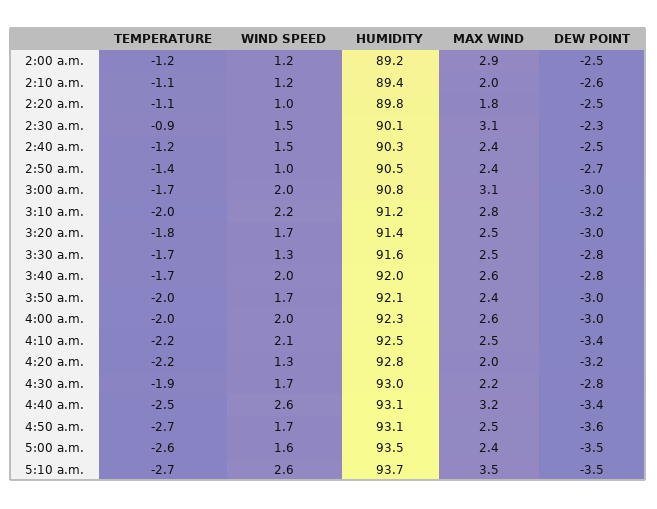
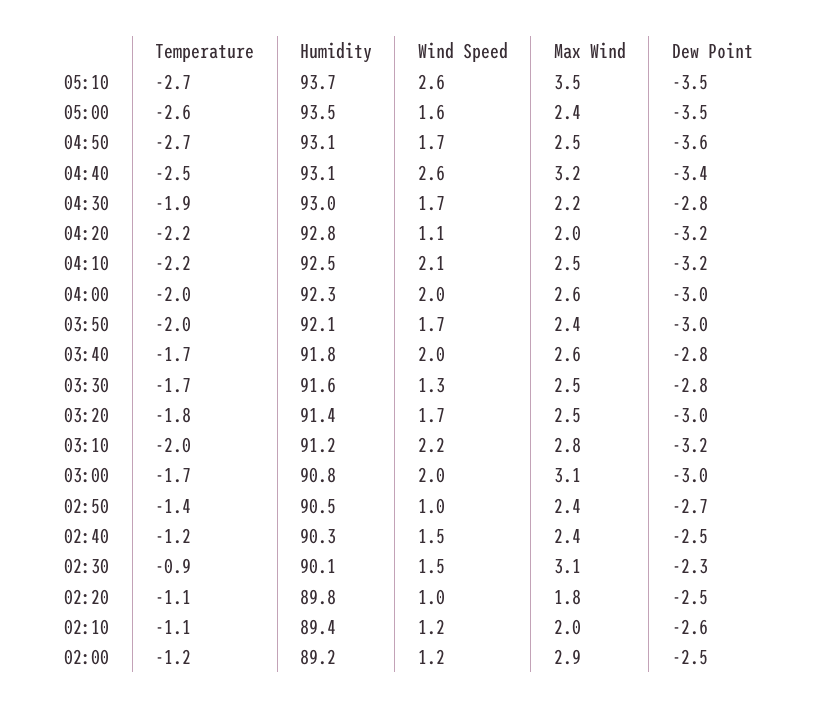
HUMIDITY, 3:40 a.m.: 92 -> 91.8
DEW POINT, 4:10 a.m.: -3.4 -> -3.2
WIND SPEED, 4:20 a.m.: 1.3 -> 1.1

